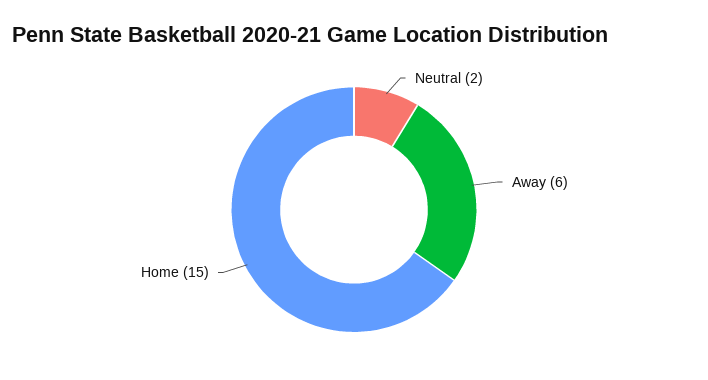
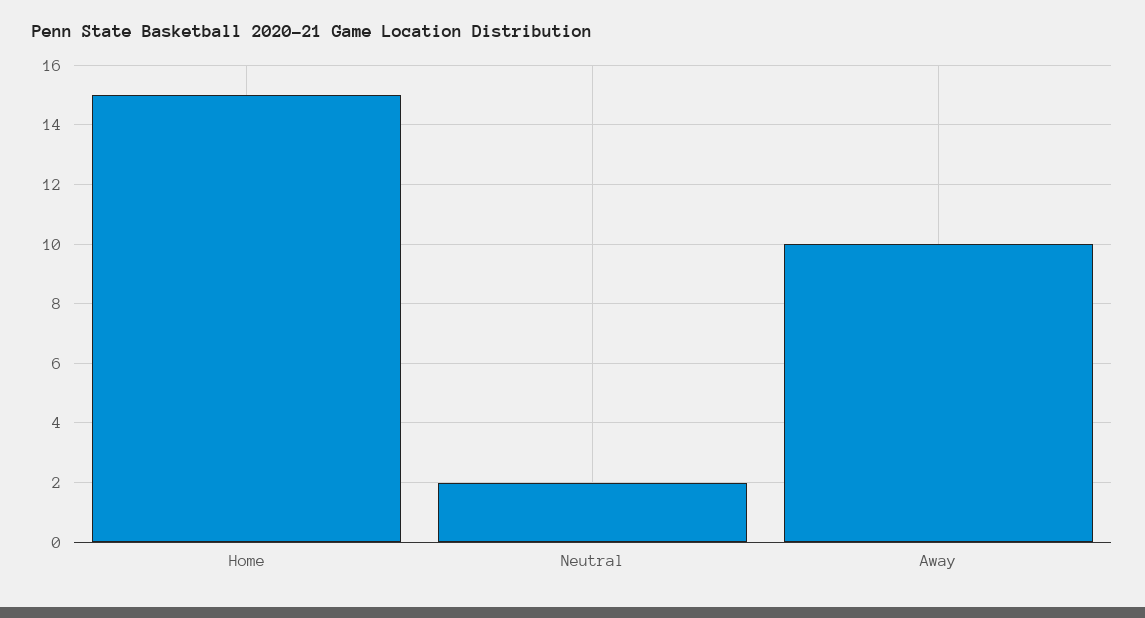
Away: 6 -> 10

